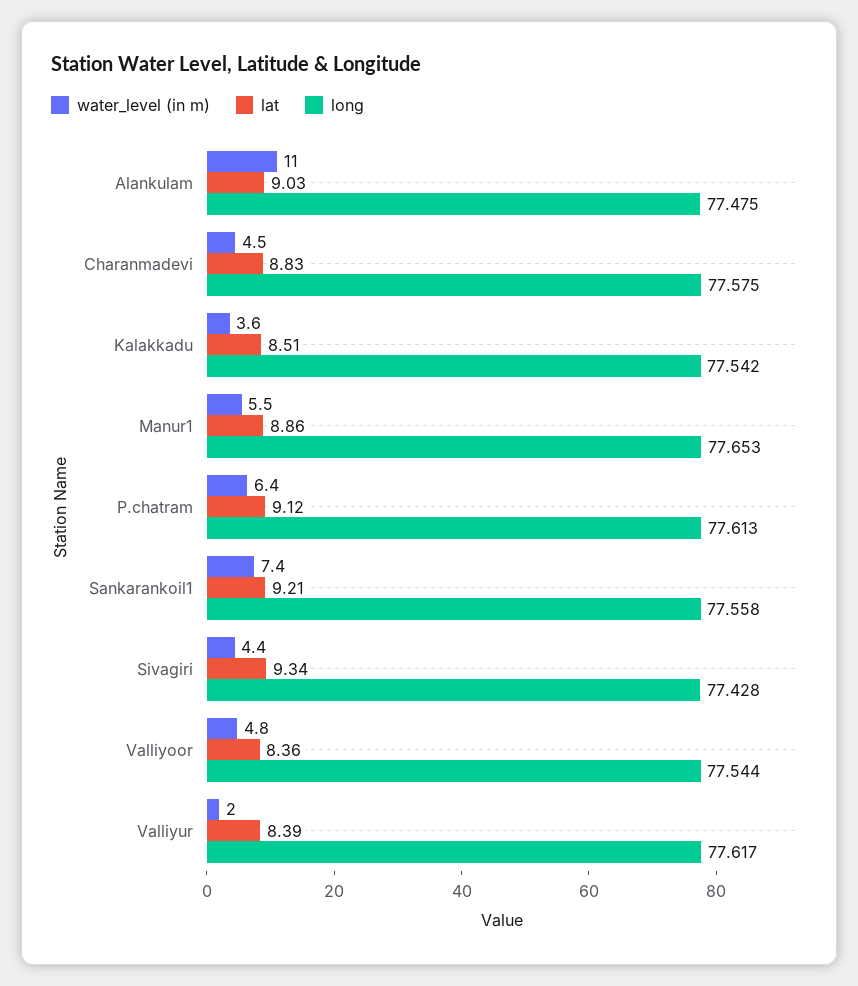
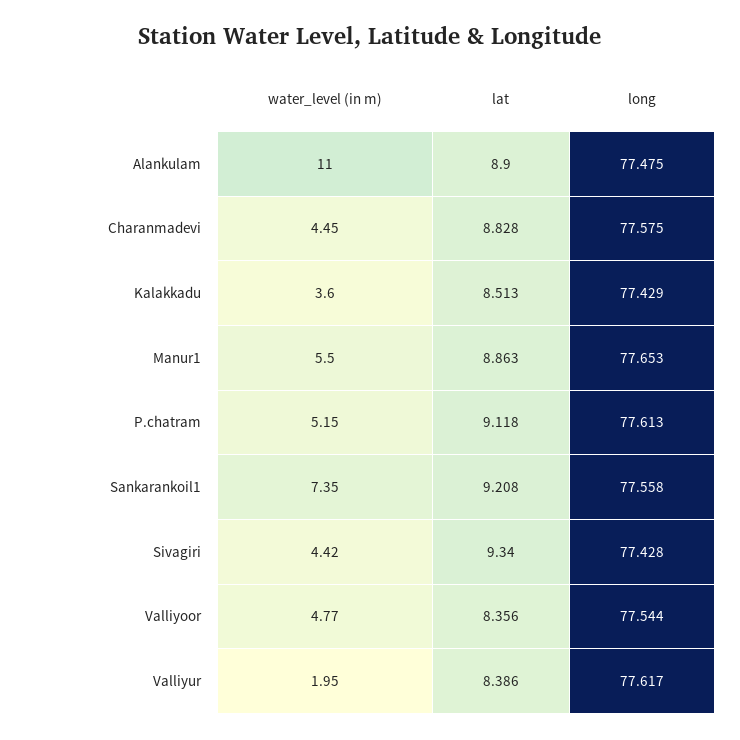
lat, Alankulam: 9.03 -> 8.9
long, Kalakkadu: 77.542 -> 77.429
water_level (in m), P.chatram: 6.4 -> 5.15

